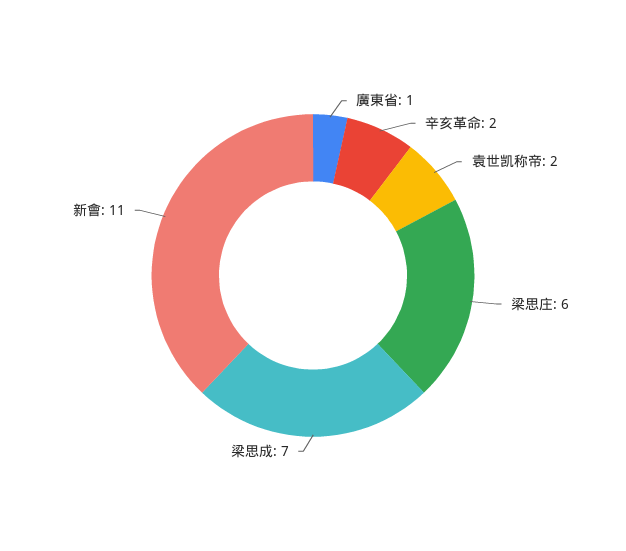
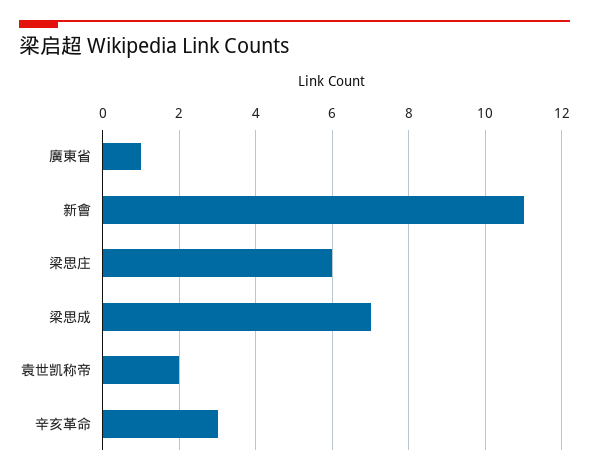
辛亥革命: 2 -> 3

